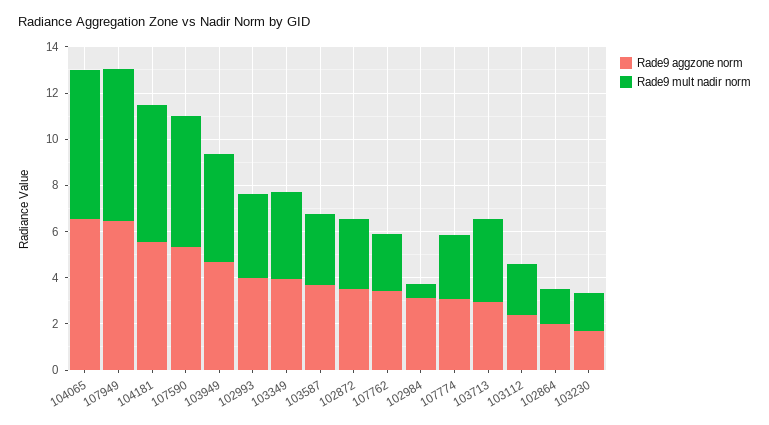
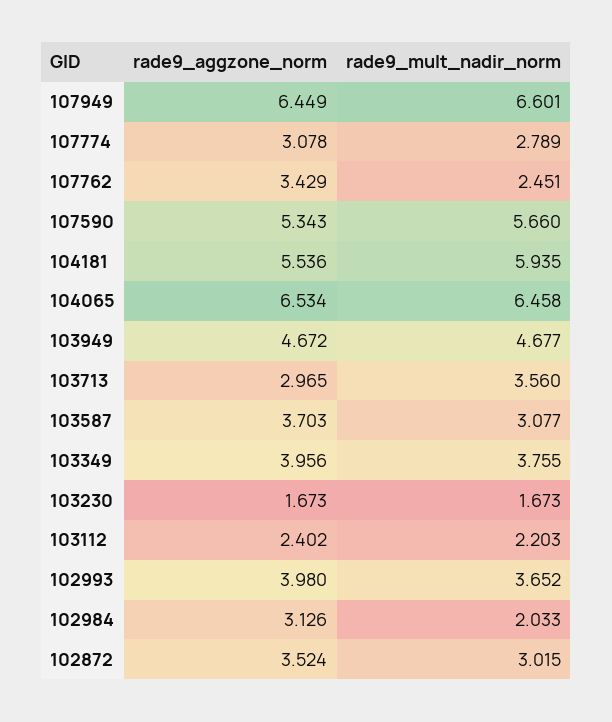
Rade9 mult nadir norm, 102984: 0.5 -> 2.033
Rade9 aggzone norm, 102864: 2 -> none
Rade9 mult nadir norm, 102864: 1.5 -> none

